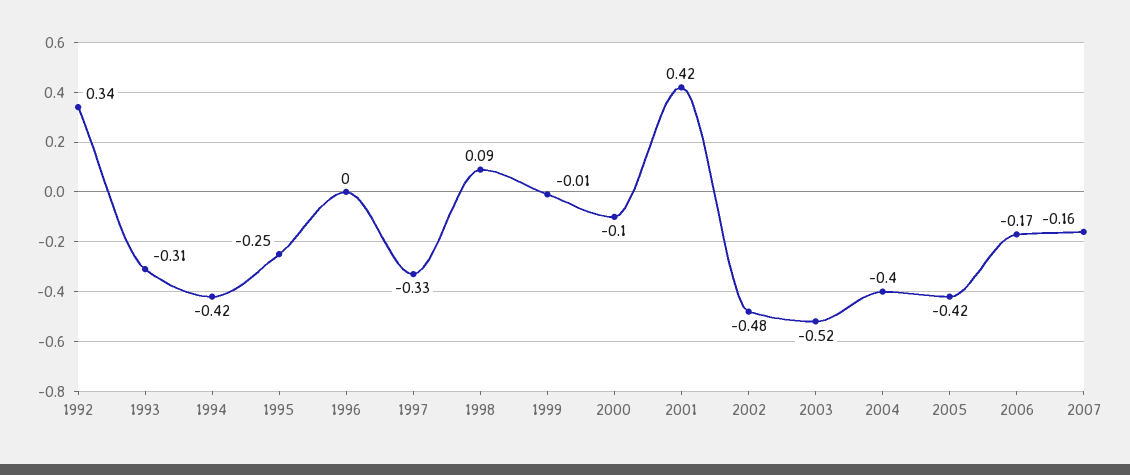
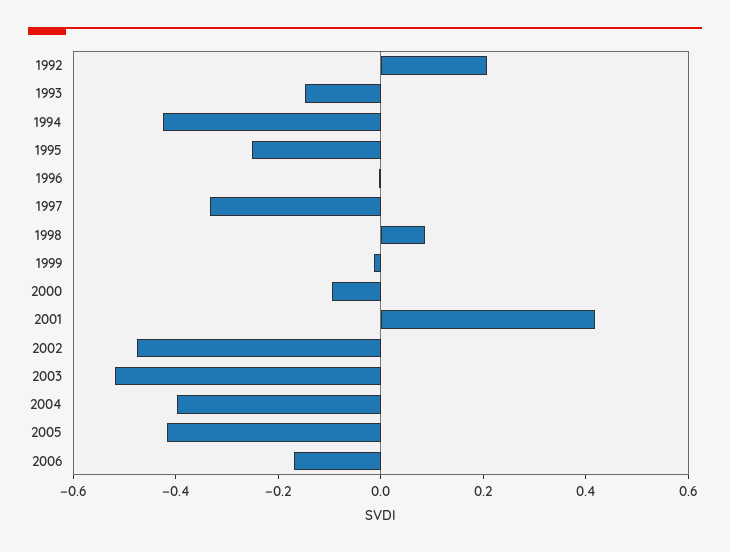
1992: 0.34 -> 0.2
1993: -0.31 -> -0.15
2007: -0.16 -> none

